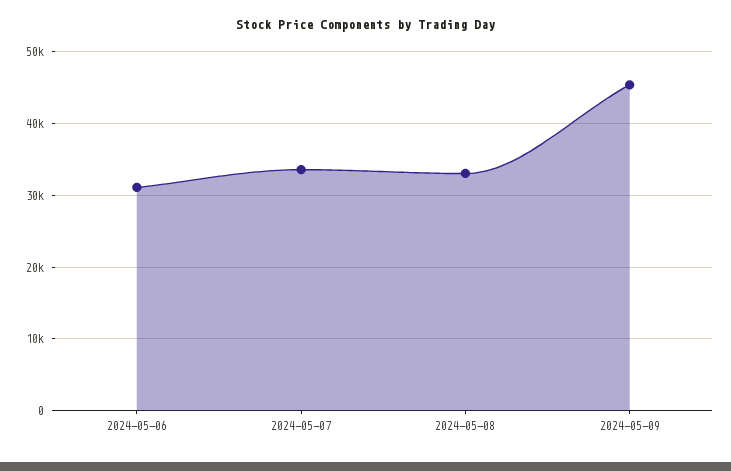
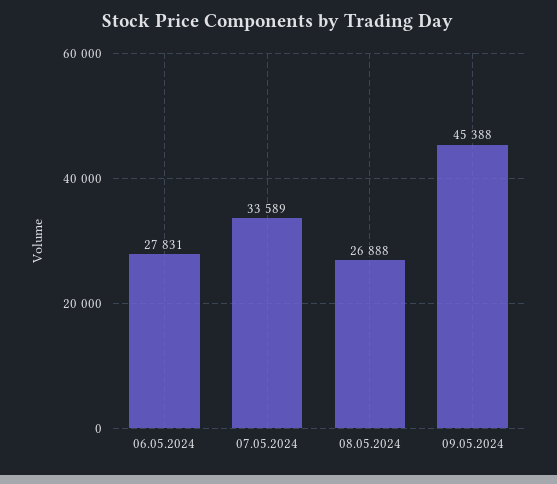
2024-05-06: 31000 -> 27831
2024-05-08: 33000 -> 26888

